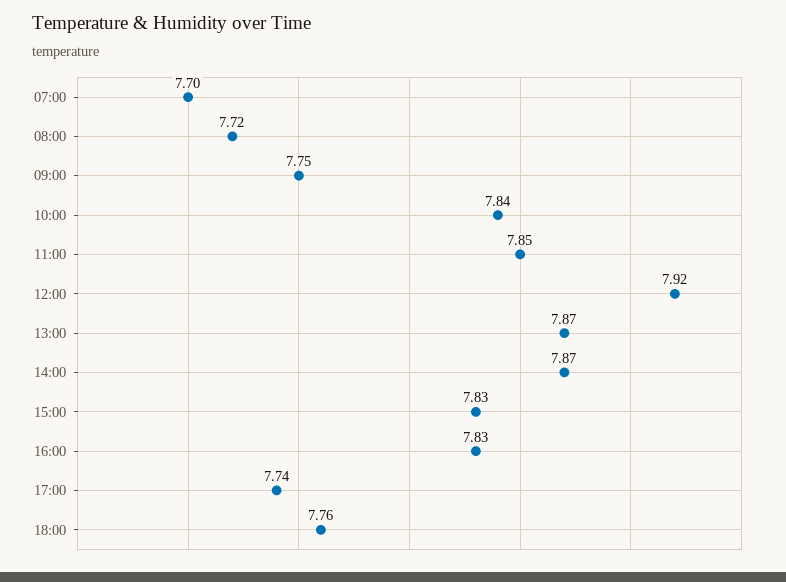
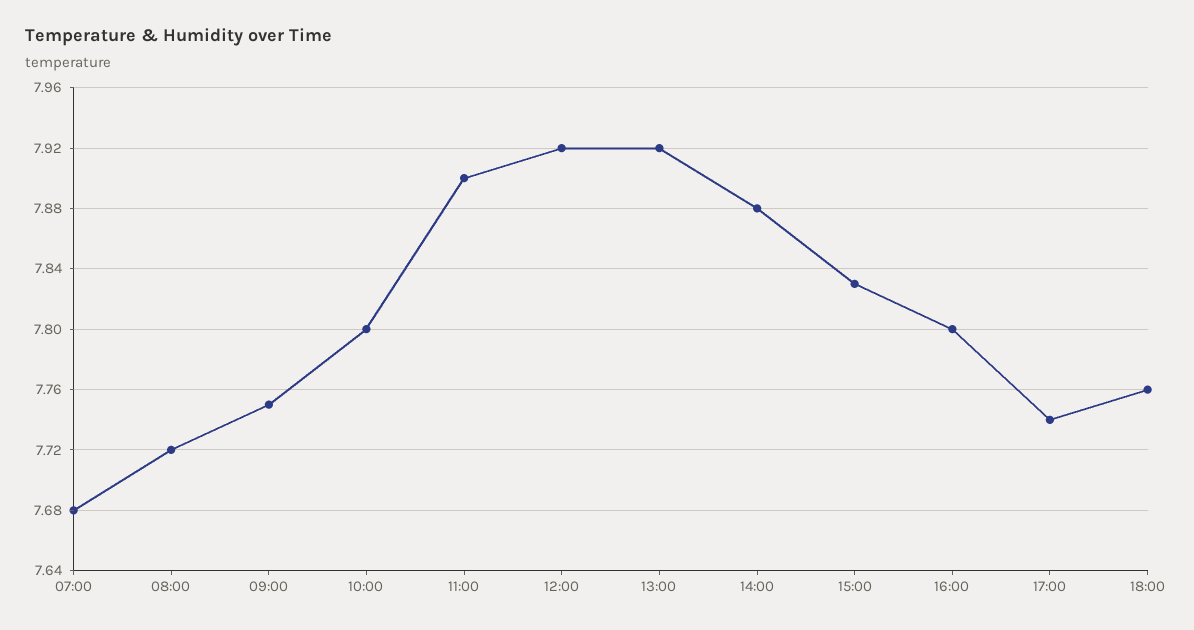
07:00: 7.7 -> 7.68
10:00: 7.84 -> 7.8
11:00: 7.85 -> 7.9
13:00: 7.87 -> 7.92
14:00: 7.87 -> 7.88
16:00: 7.83 -> 7.8

